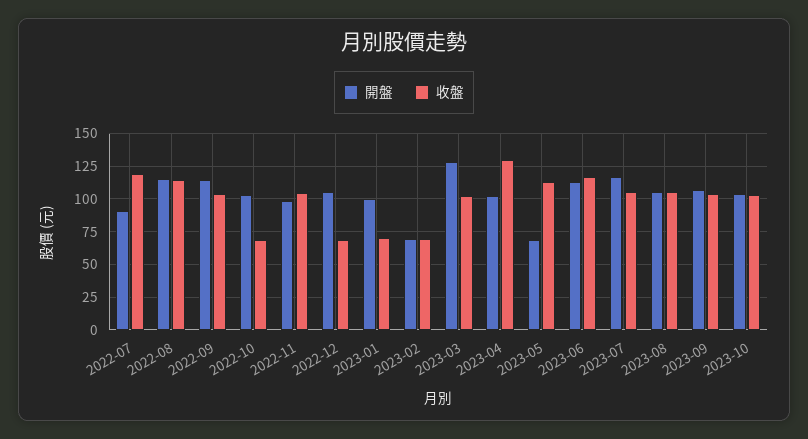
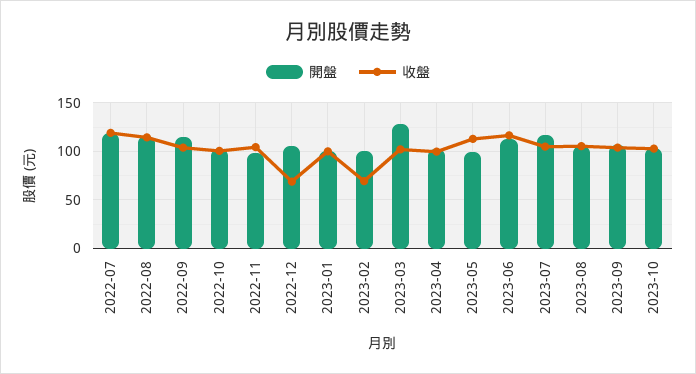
開盤, 2022-07: 90 -> 120
收盤, 2022-10: 70 -> 100
收盤, 2023-01: 70 -> 100
開盤, 2023-02: 70 -> 100
收盤, 2023-04: 130 -> 100
開盤, 2023-05: 70 -> 100

